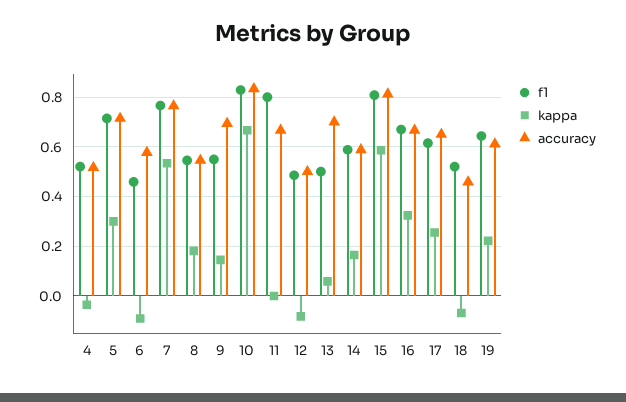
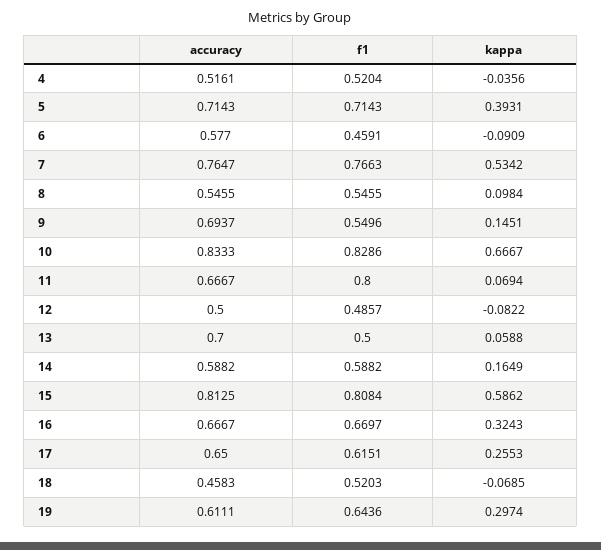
kappa, 5: 0.3 -> 0.3931
kappa, 8: 0.175 -> 0.0984
kappa, 11: 0 -> 0.0694
kappa, 19: 0.225 -> 0.2974

